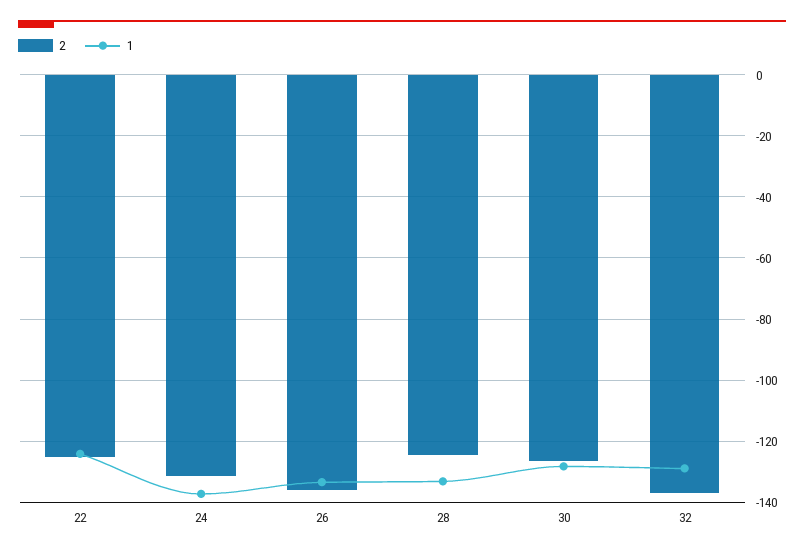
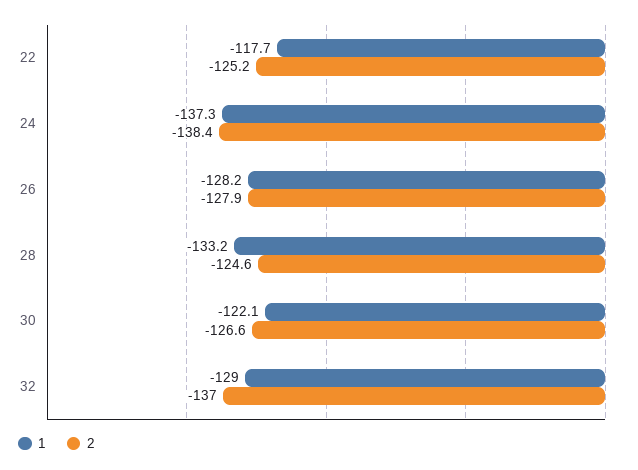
1, 22: -124 -> -117.7
2, 24: -132 -> -138.4
2, 26: -136 -> -127.9
1, 26: -134 -> -128.2
1, 30: -128 -> -122.1

